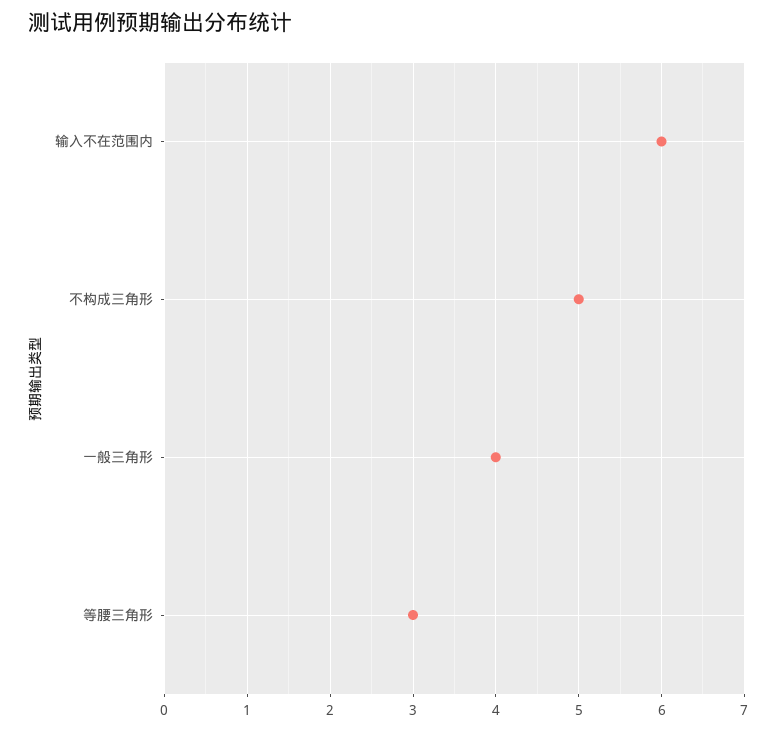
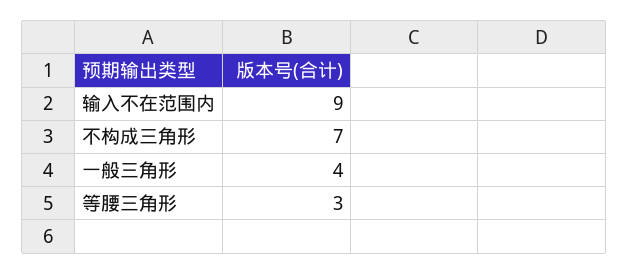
输入不在范围内: 6 -> 9
不构成三角形: 5 -> 7

